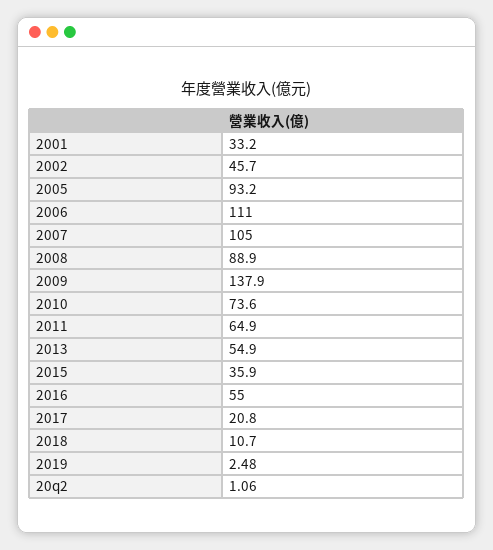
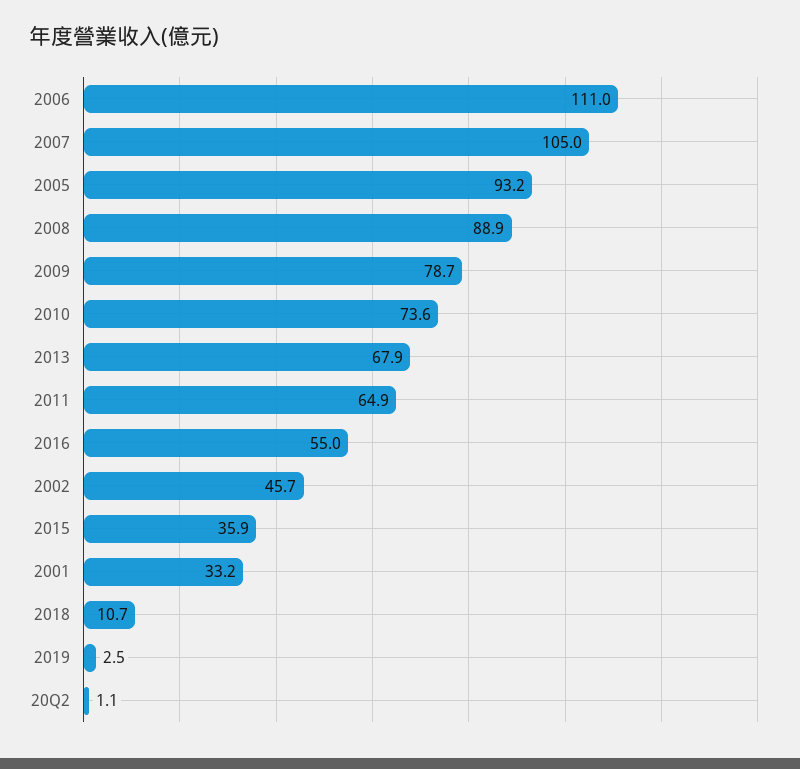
2009: 137.9 -> 78.7
2013: 54.9 -> 67.9
2017: 20.8 -> none

